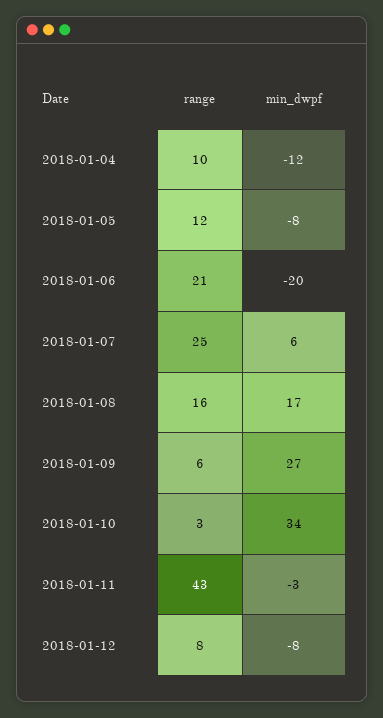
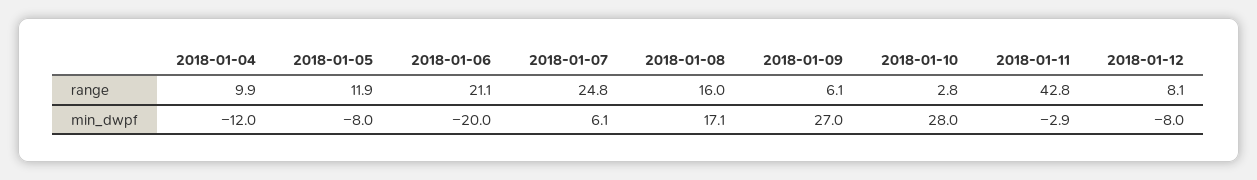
min_dwpf, 2018-01-10: 34 -> 28

